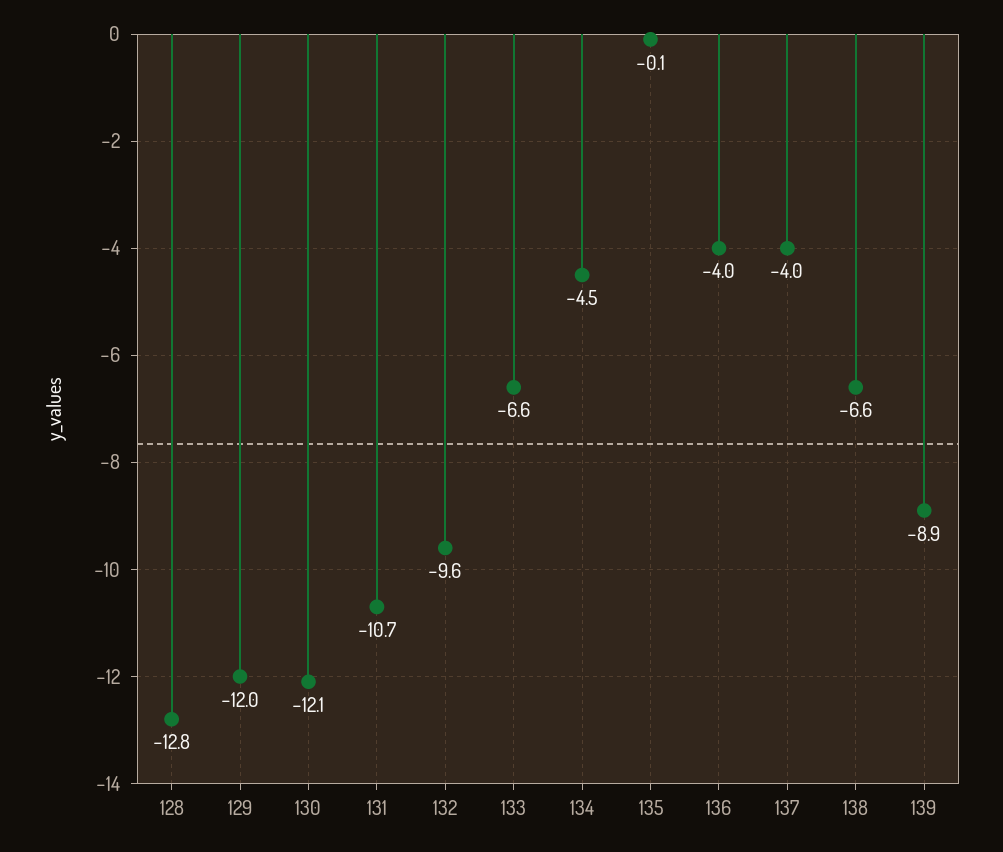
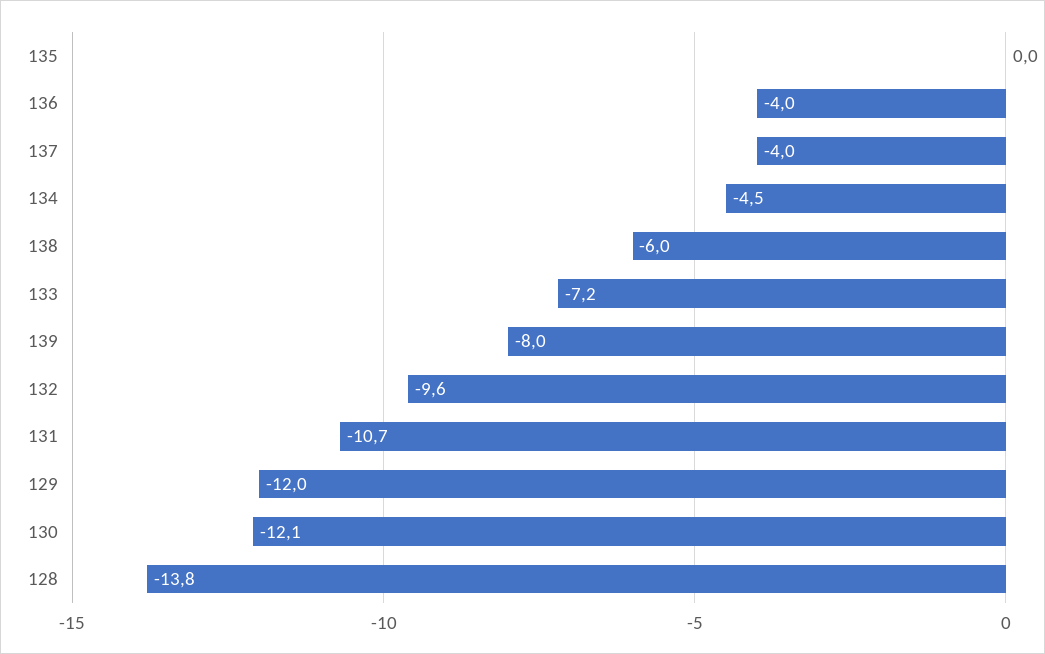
128: -12.8 -> -13.8
133: -6.6 -> -7.2
135: -0.1 -> 0
138: -6.6 -> -6
139: -8.9 -> -8

